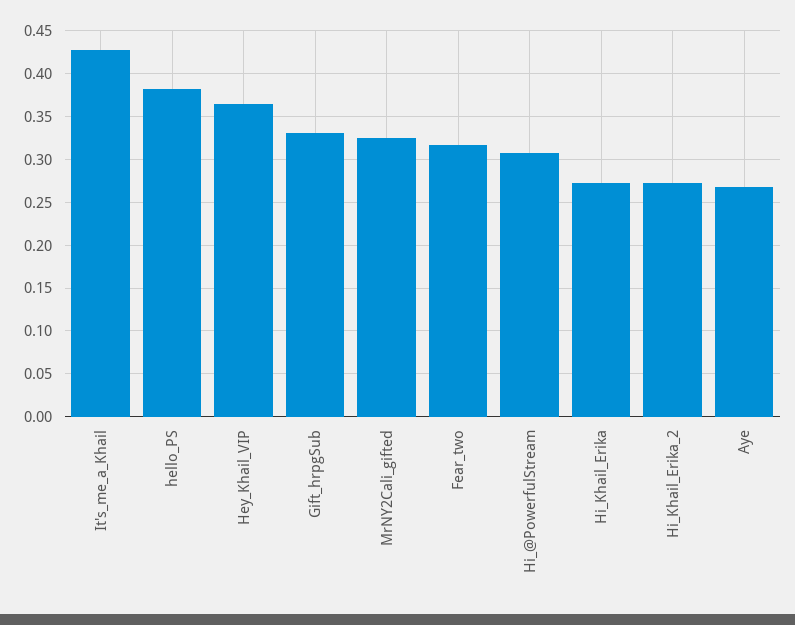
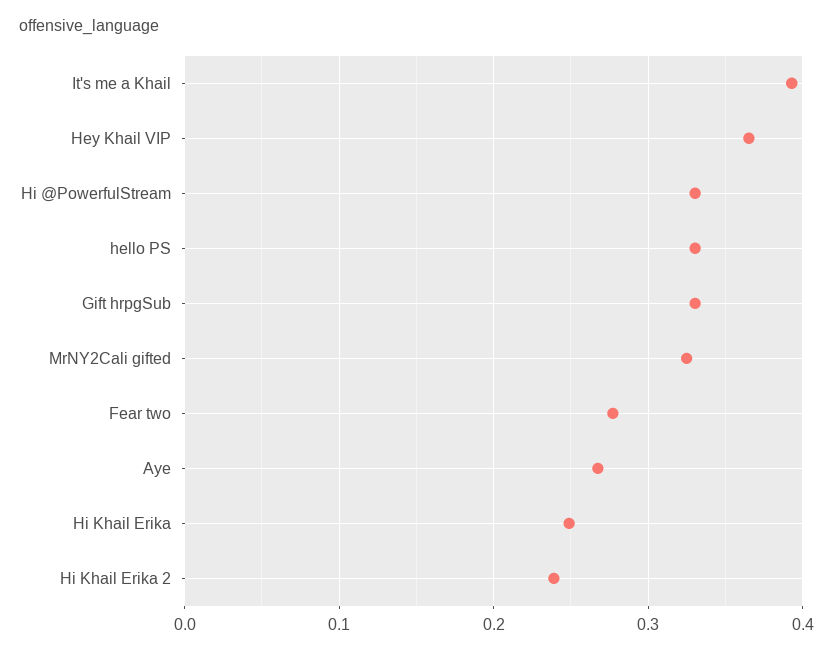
It's_me_a_Khail: 0.43 -> 0.39
hello_PS: 0.38 -> 0.33
Fear_two: 0.32 -> 0.28
Hi_@PowerfulStream: 0.31 -> 0.33
Hi_Khail_Erika: 0.27 -> 0.25
Hi_Khail_Erika_2: 0.27 -> 0.24

